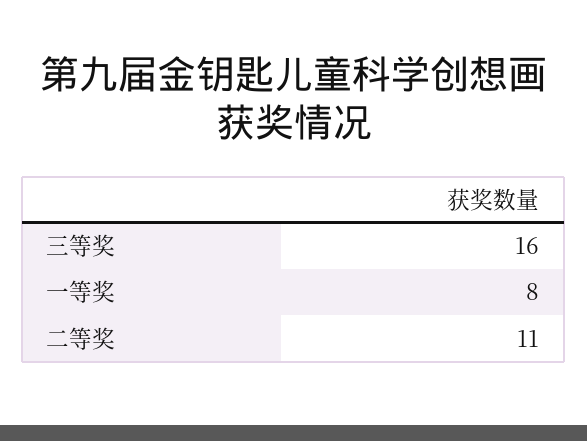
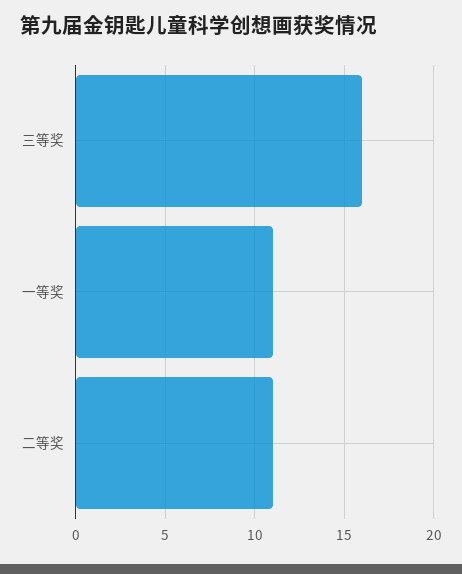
一等奖: 8 -> 11

